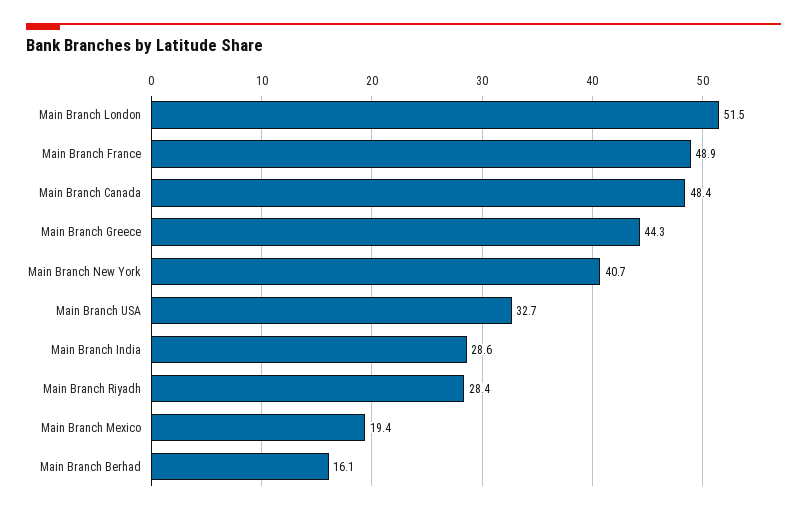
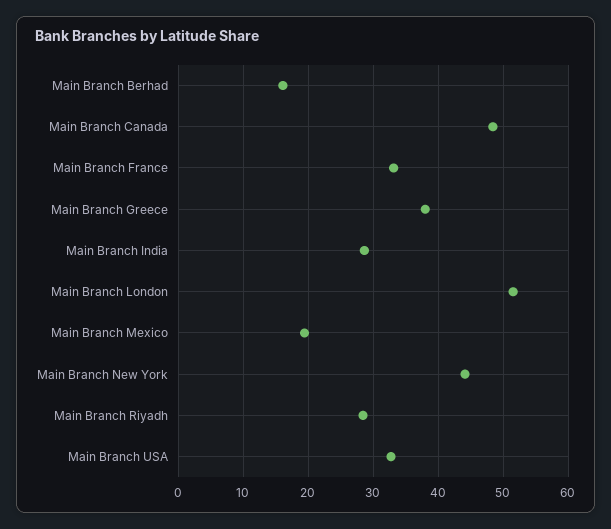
Main Branch France: 48.9 -> 33
Main Branch Greece: 44.3 -> 38
Main Branch New York: 40.7 -> 44

